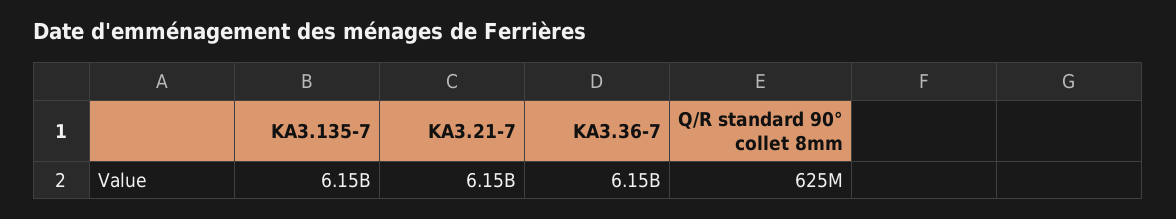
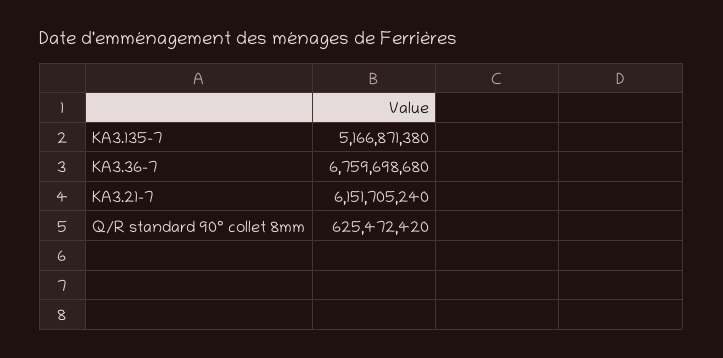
KA3.135-7: 6150000000 -> 5166871380
KA3.36-7: 6150000000 -> 6759698680

